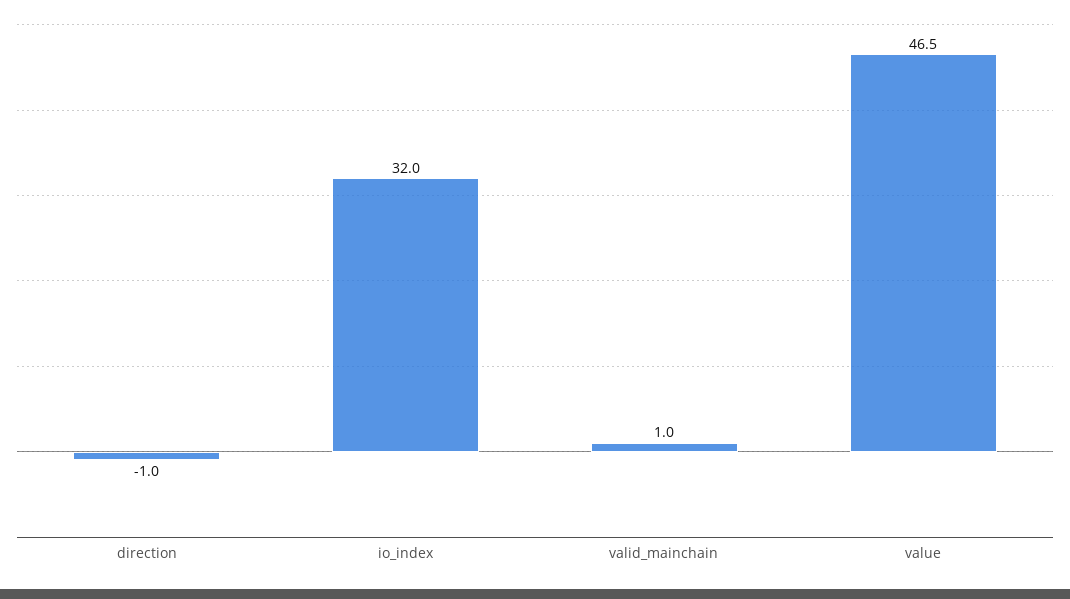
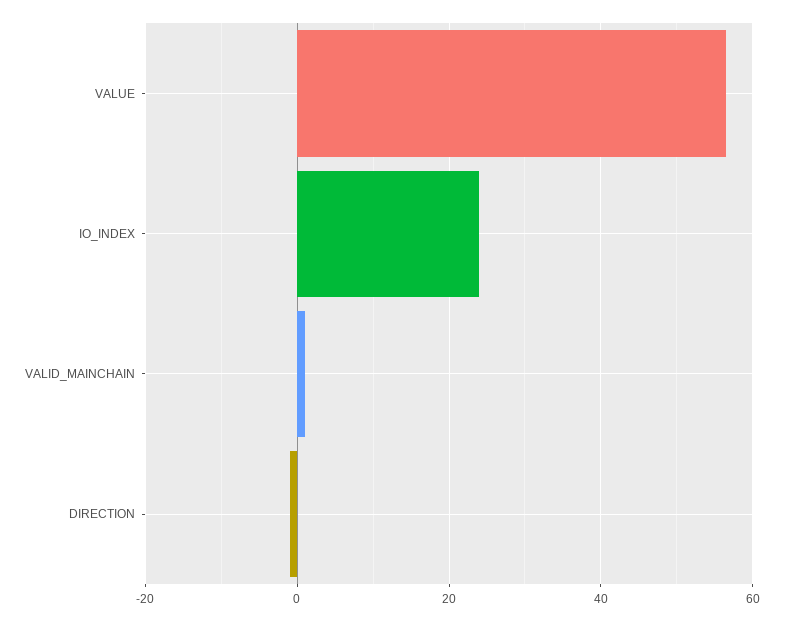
io_index: 32 -> 24
value: 46.5 -> 56

